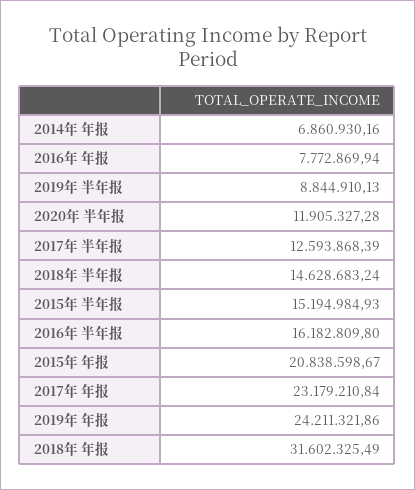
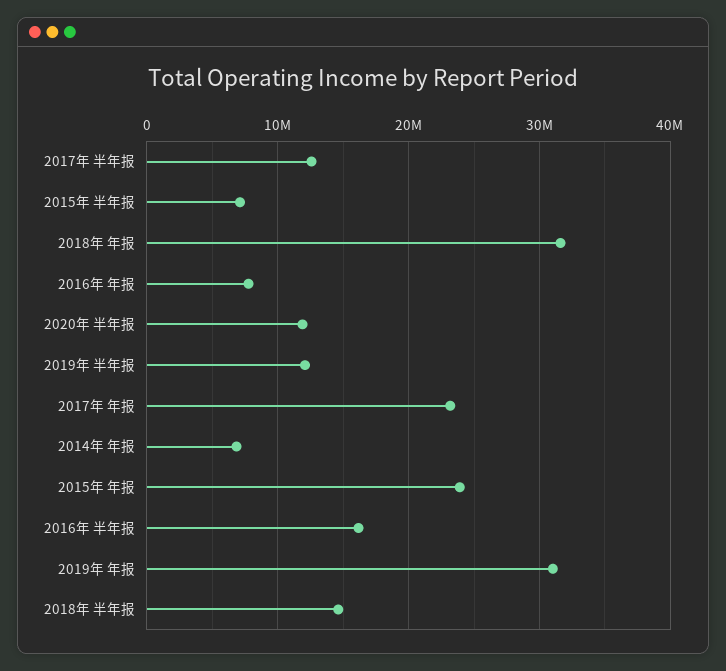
2019年 半年报: 8844910.13 -> 12000000
2015年 半年报: 15194984.93 -> 7000000
2015年 年报: 20838598.67 -> 24000000
2019年 年报: 24211321.86 -> 31000000

